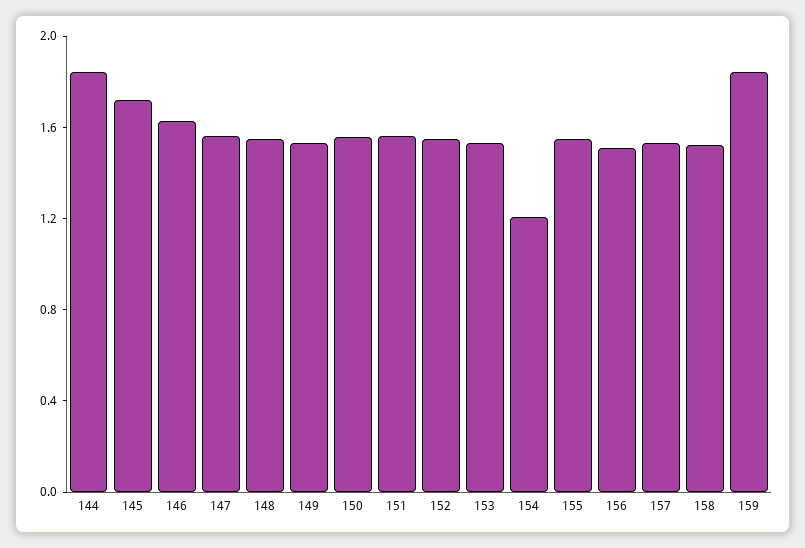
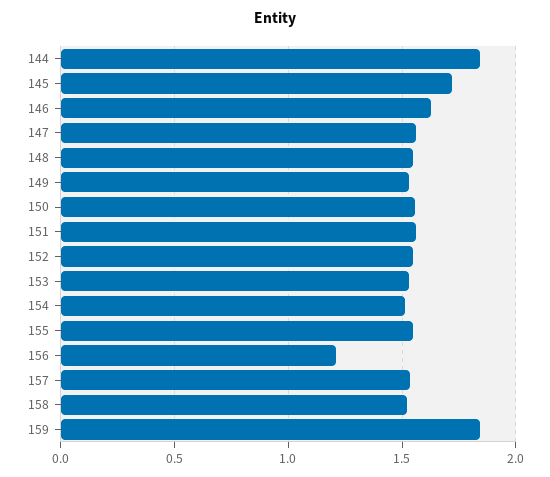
154: 1.2 -> 1.5
156: 1.5 -> 1.2

